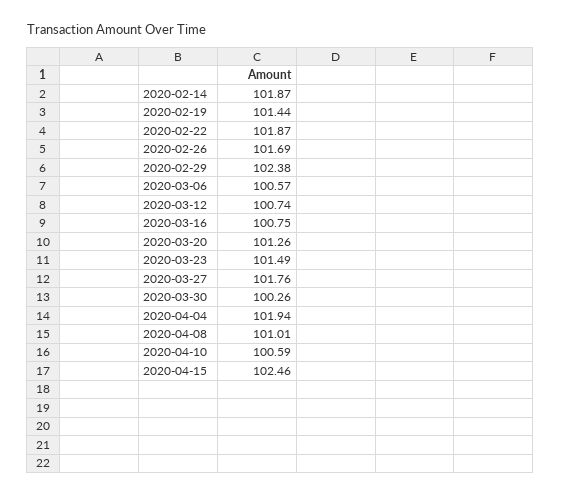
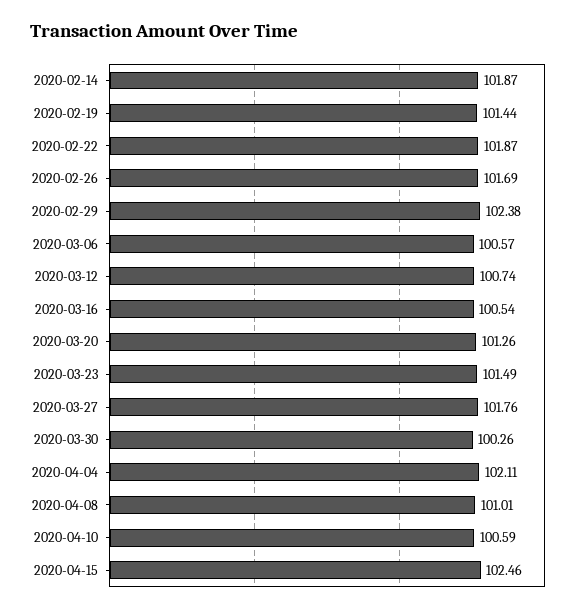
2020-03-16: 100.75 -> 100.54
2020-04-04: 101.94 -> 102.11

